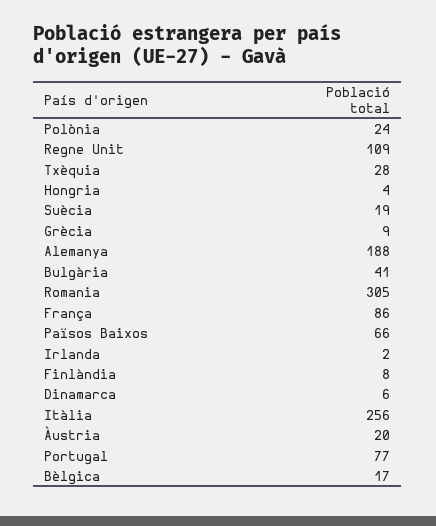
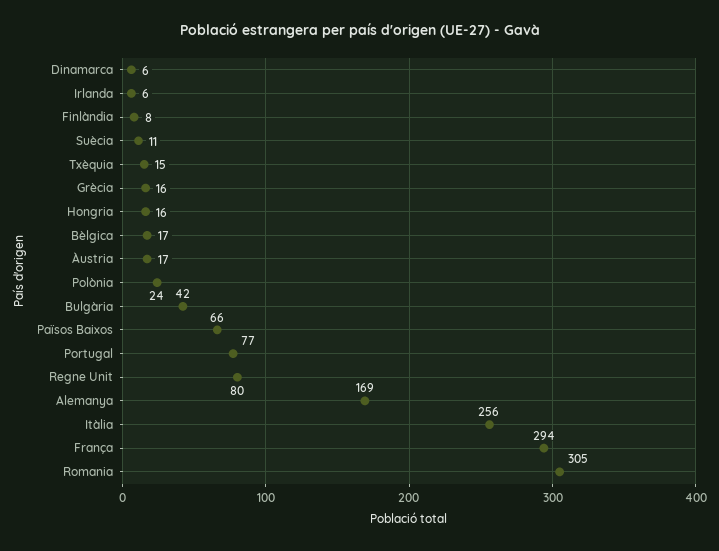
Regne Unit: 109 -> 80
Txèquia: 28 -> 15
Hongria: 4 -> 16
Suècia: 19 -> 11
Grècia: 9 -> 16
Alemanya: 188 -> 169
Bulgària: 41 -> 42
França: 86 -> 294
Irlanda: 2 -> 6
Àustria: 20 -> 17

